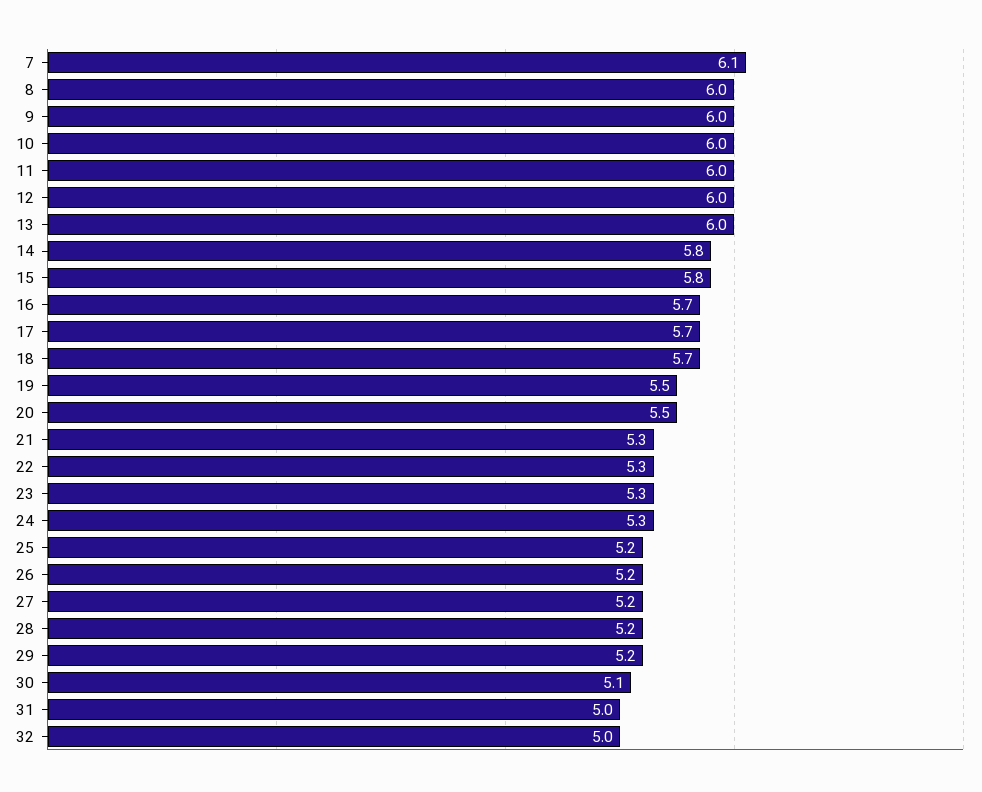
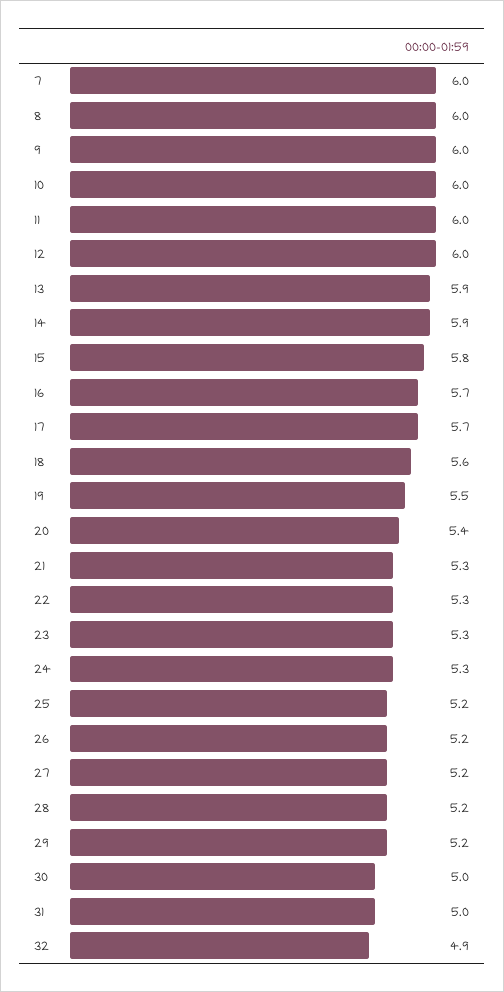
7: 6.1 -> 6
13: 6 -> 5.9
14: 5.8 -> 5.9
18: 5.7 -> 5.6
20: 5.5 -> 5.4
30: 5.1 -> 5
32: 5 -> 4.9

